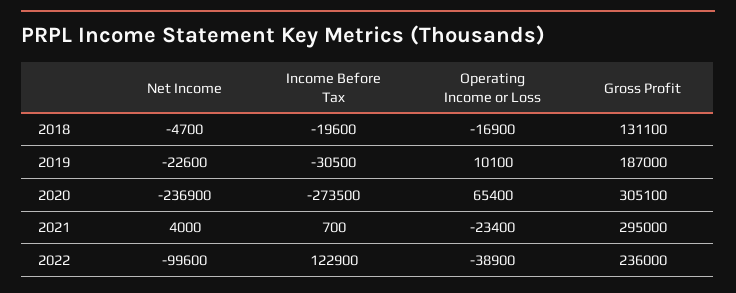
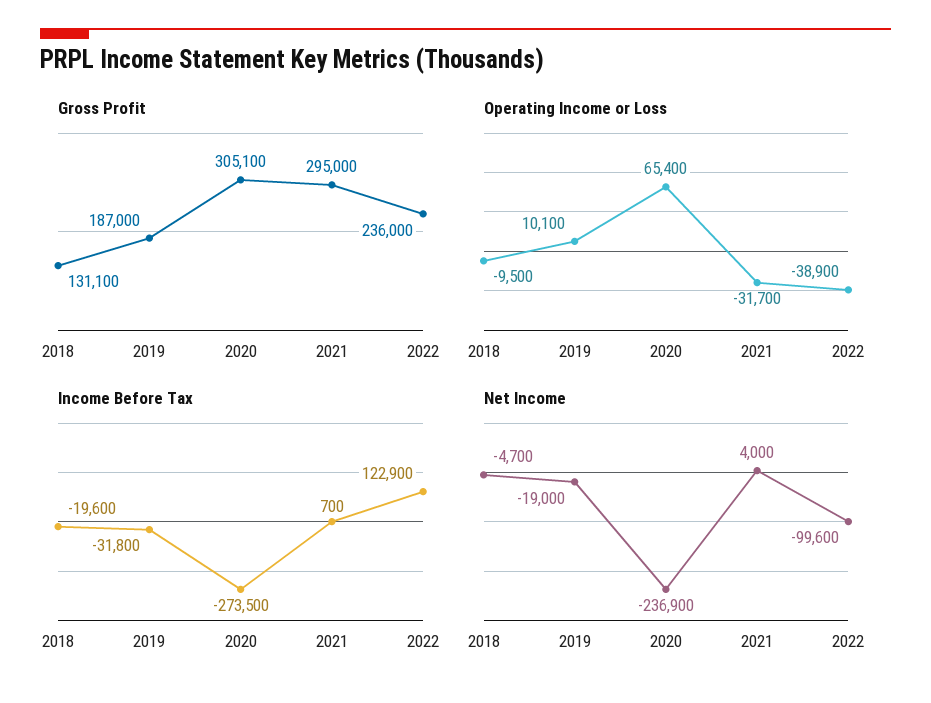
Operating Income or Loss, 2018: -16900 -> -9500
Net Income, 2019: -22600 -> -19000
Income Before Tax, 2019: -30500 -> -31800
Operating Income or Loss, 2021: -23400 -> -31700

